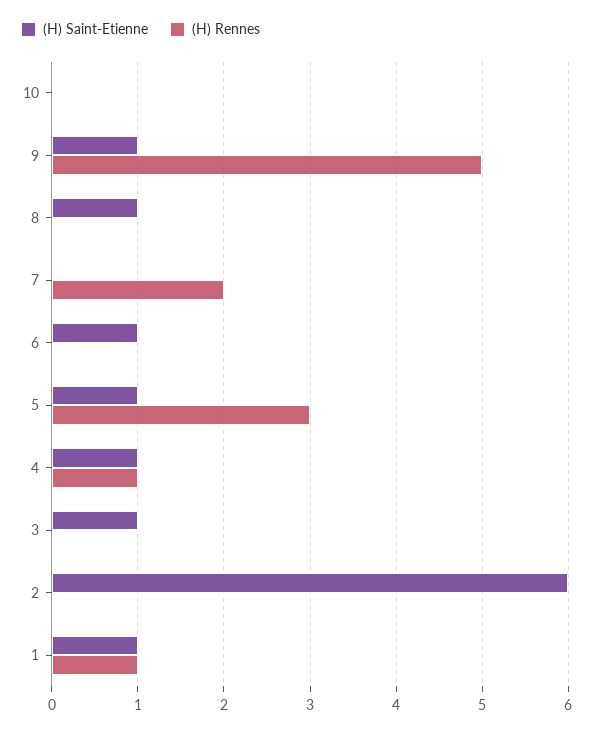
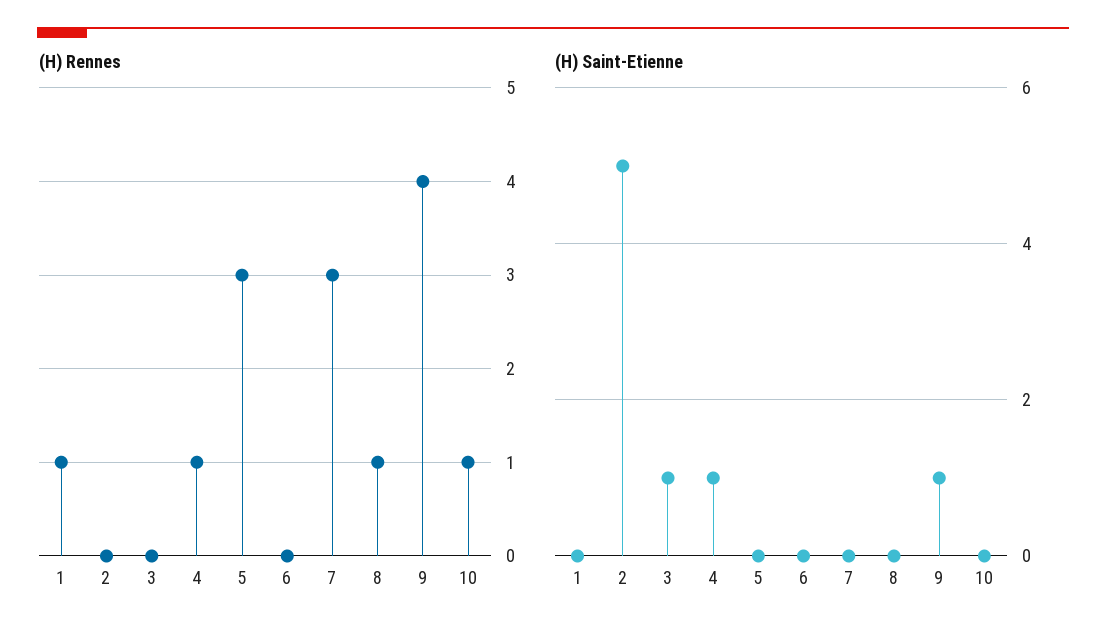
(H) Rennes, 10: 0 -> 1
(H) Rennes, 9: 5 -> 4
(H) Saint-Etienne, 8: 1 -> 0
(H) Rennes, 8: 0 -> 1
(H) Rennes, 7: 2 -> 3
(H) Saint-Etienne, 6: 1 -> 0
(H) Saint-Etienne, 5: 1 -> 0
(H) Saint-Etienne, 2: 6 -> 5
(H) Saint-Etienne, 1: 1 -> 0

